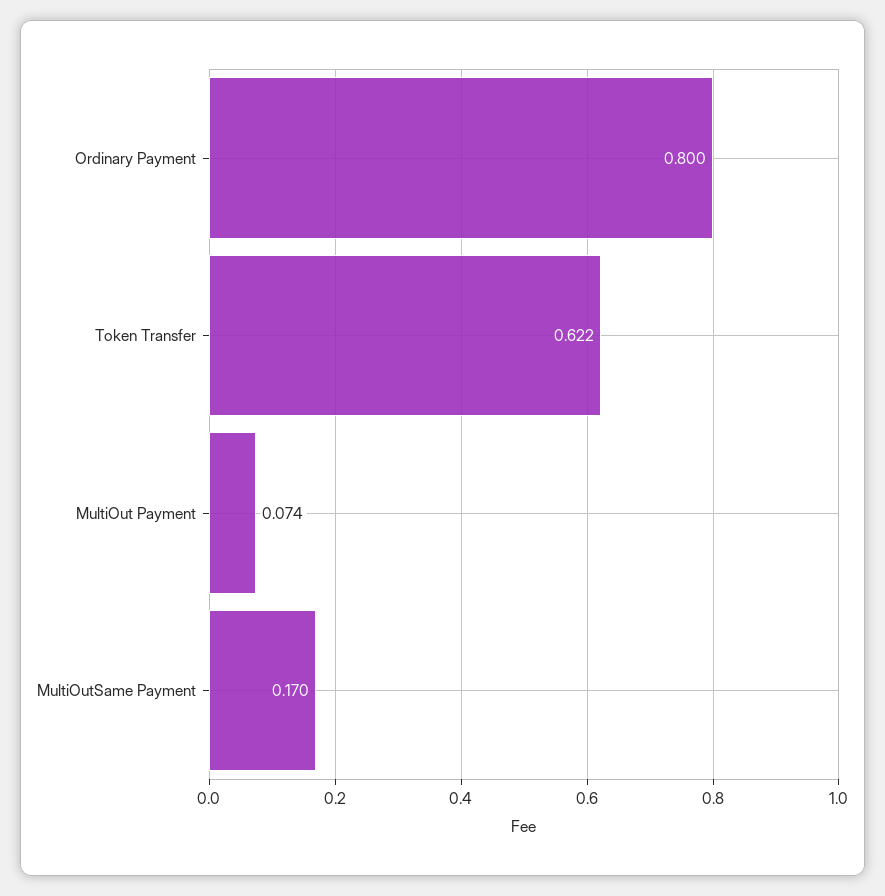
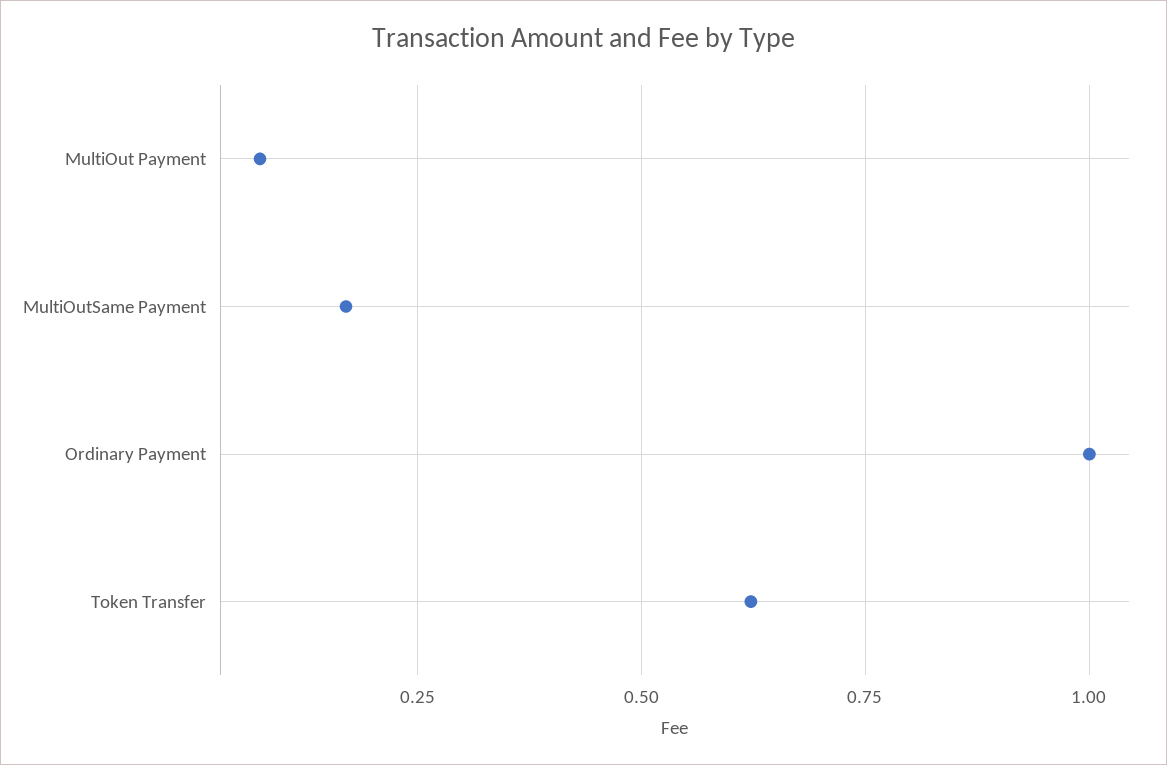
Ordinary Payment: 0.8 -> 1

